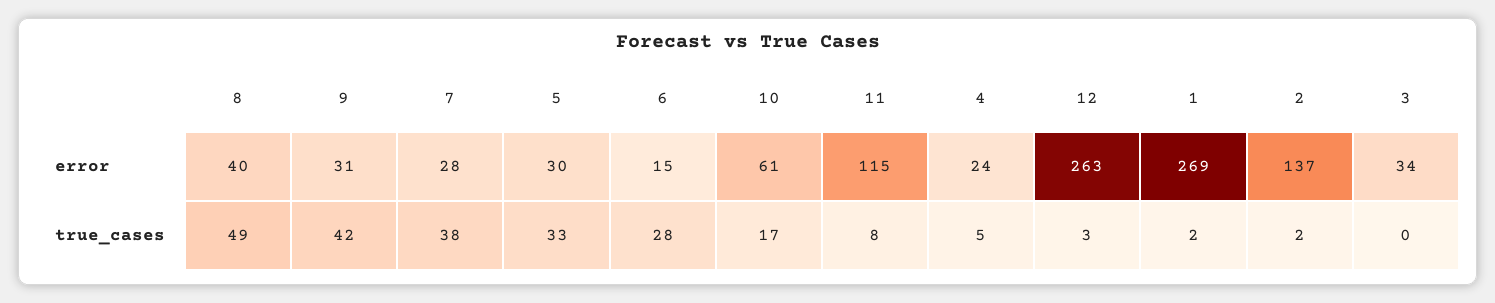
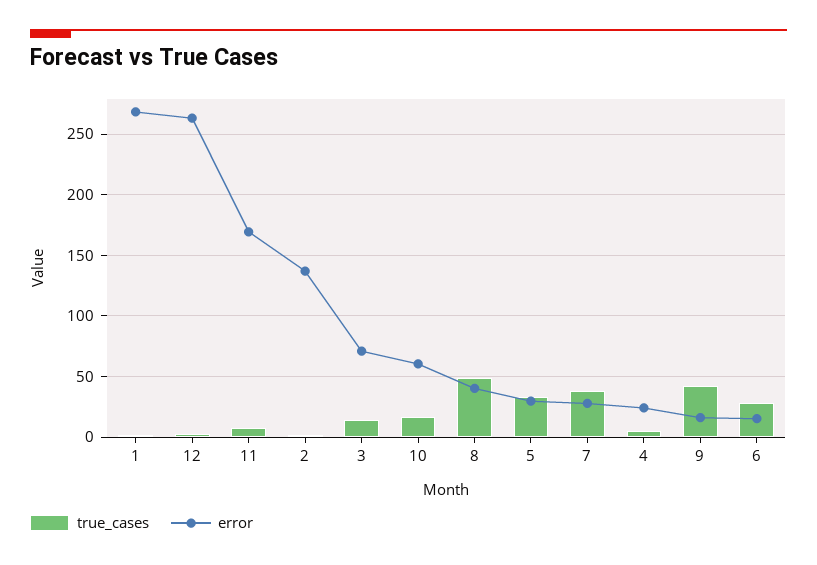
error, 9: 31 -> 15
error, 11: 115 -> 170
error, 3: 34 -> 70
true_cases, 3: 0 -> 15

